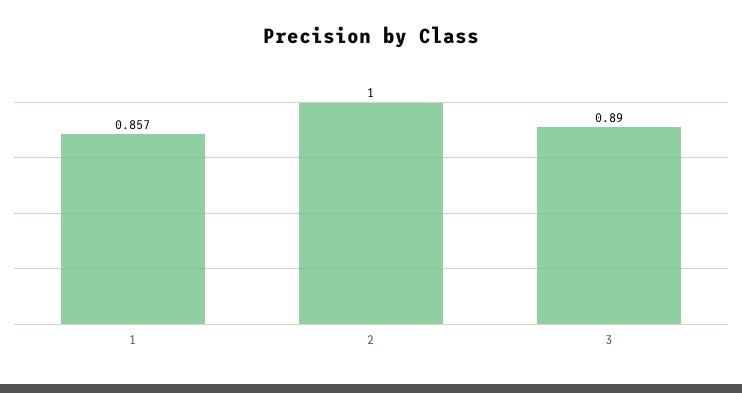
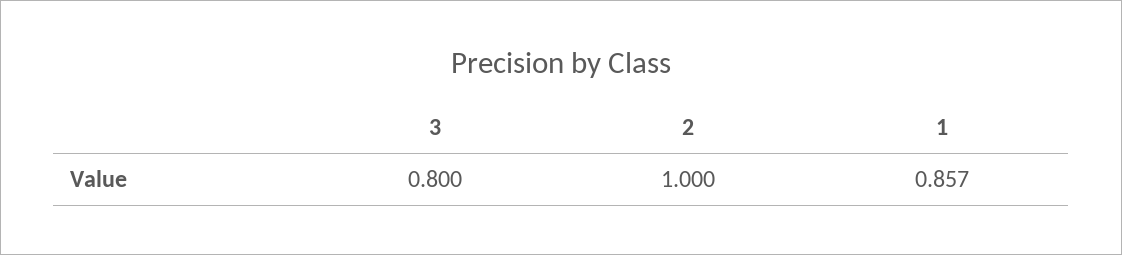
3: 0.89 -> 0.8

